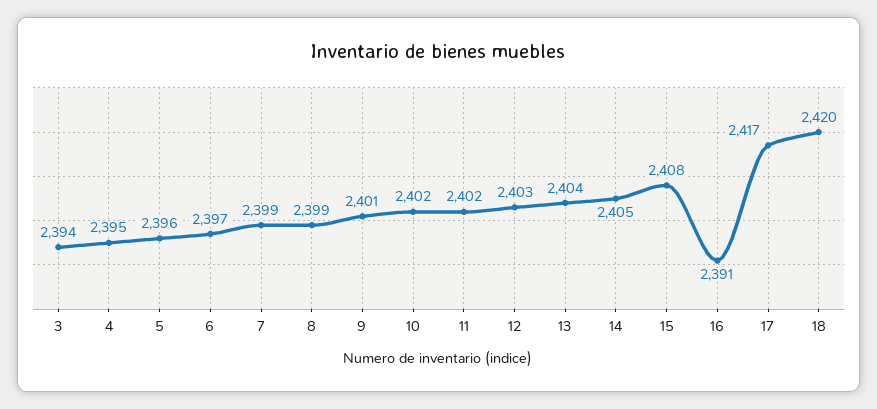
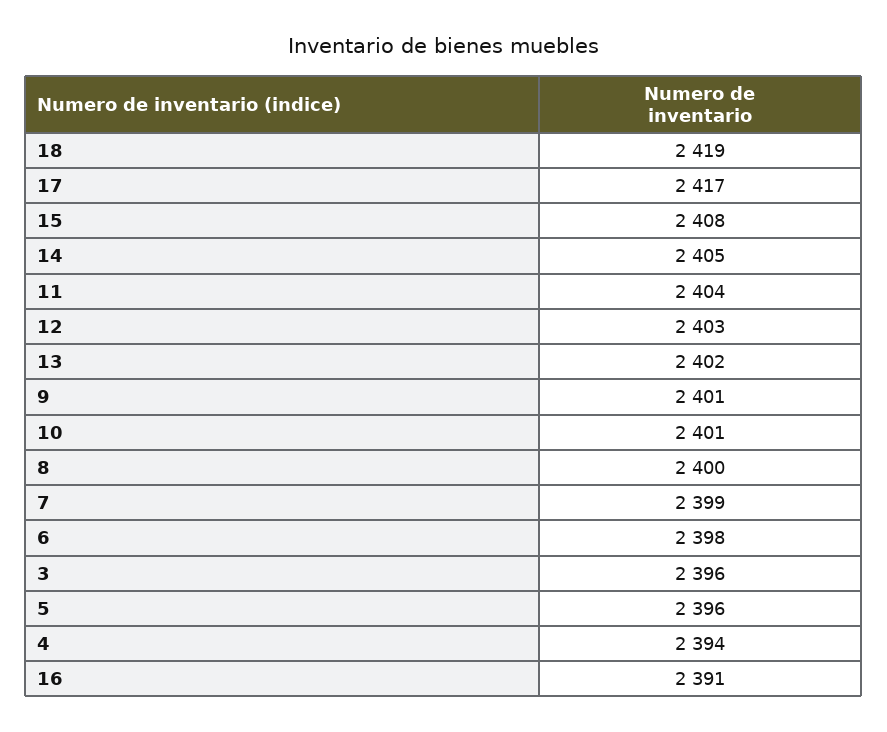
3: 2394 -> 2396
4: 2395 -> 2394
6: 2397 -> 2398
8: 2399 -> 2400
10: 2402 -> 2401
11: 2402 -> 2404
13: 2404 -> 2402
18: 2420 -> 2419

